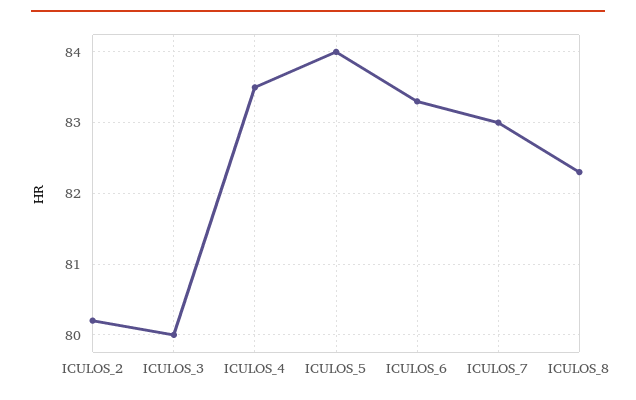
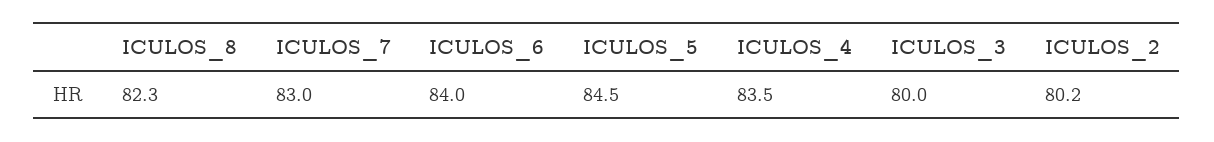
ICULOS_5: 84 -> 84.5
ICULOS_6: 83.3 -> 84

